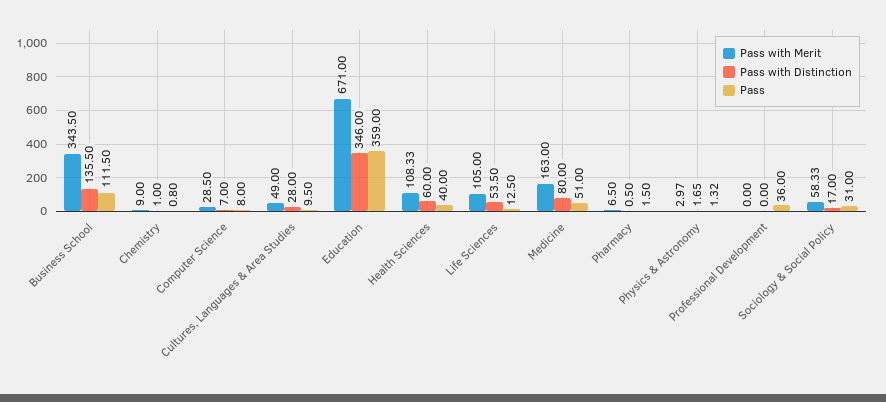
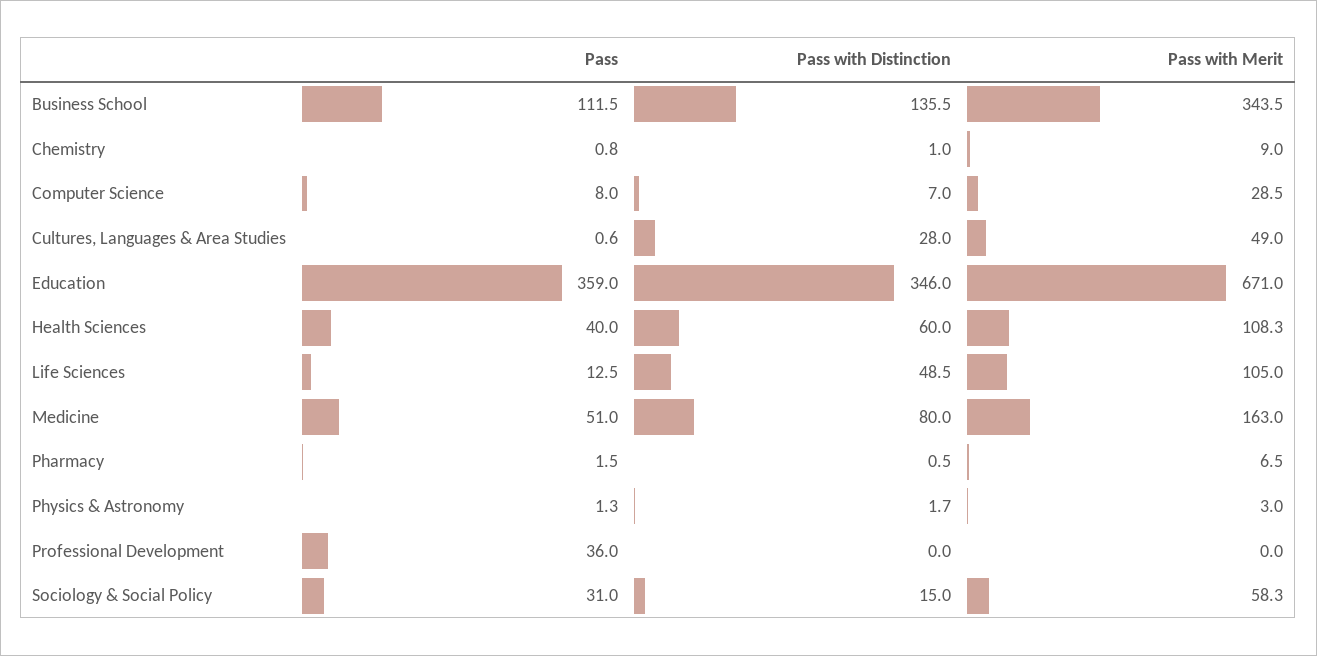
Pass, Cultures, Languages & Area Studies: 9.5 -> 0.6
Pass with Distinction, Life Sciences: 53.5 -> 48.5
Pass with Distinction, Sociology & Social Policy: 17 -> 15

